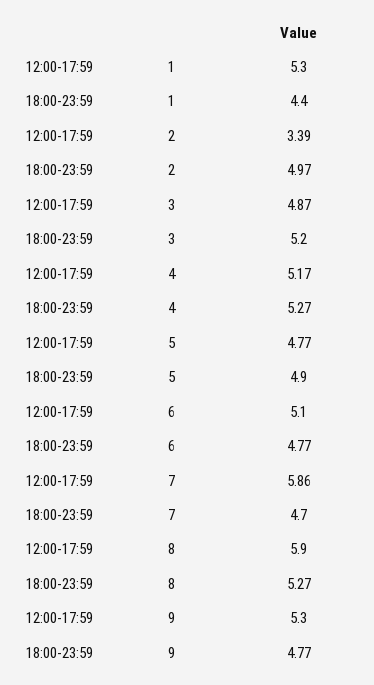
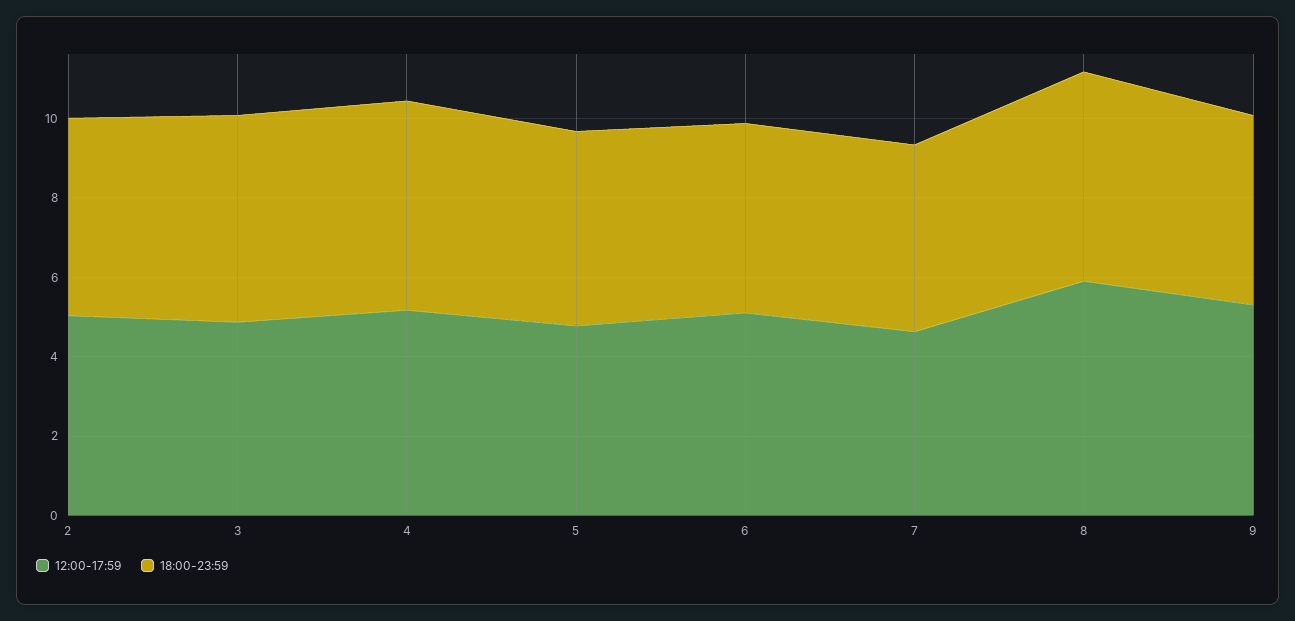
12:00-17:59, 1: 5.3 -> none
18:00-23:59, 1: 4.4 -> none
12:00-17:59, 2: 3.39 -> 5
12:00-17:59, 7: 5.86 -> 4.5

